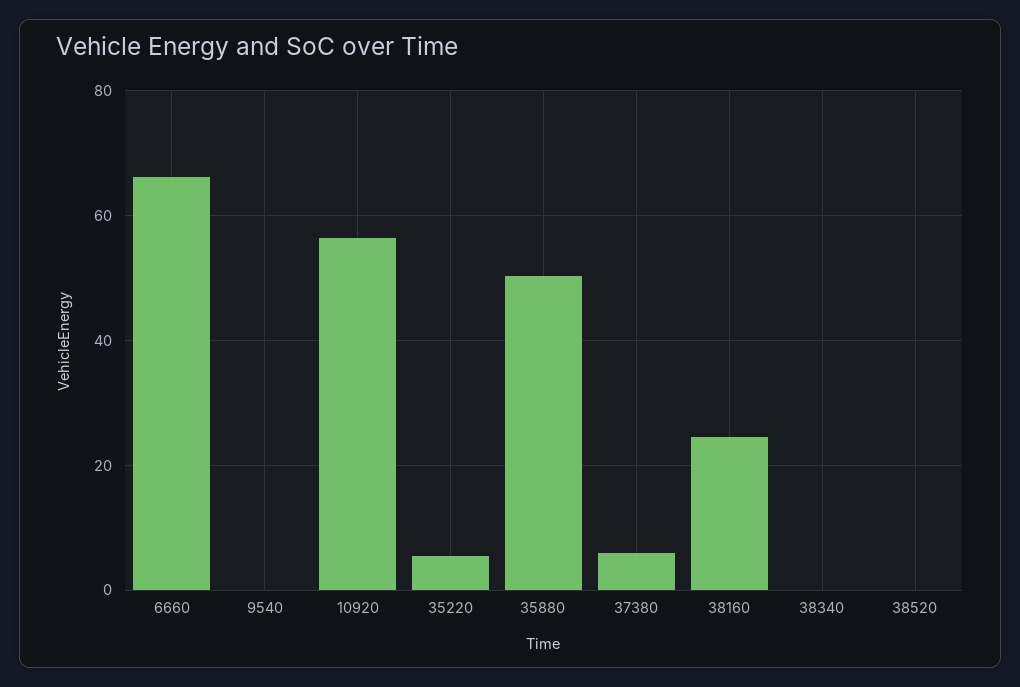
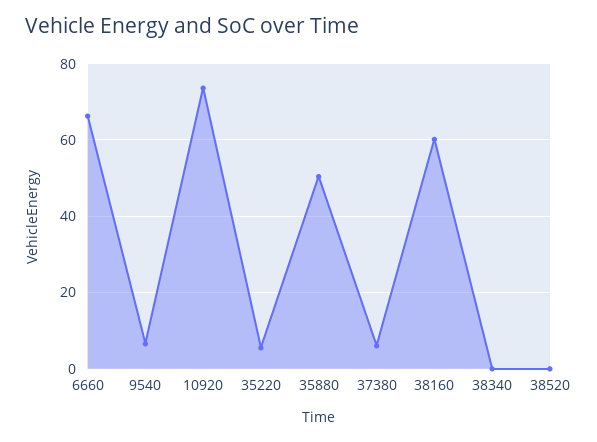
9540: 0 -> 6
10920: 56 -> 74
38160: 24 -> 60

